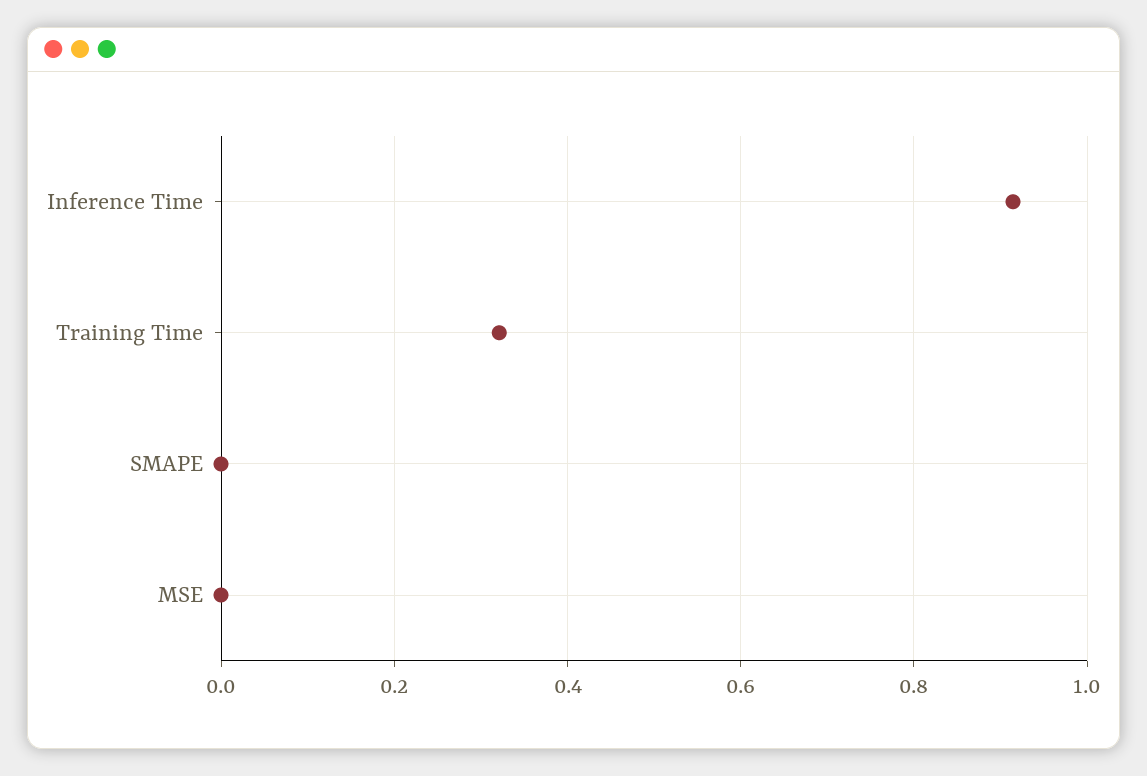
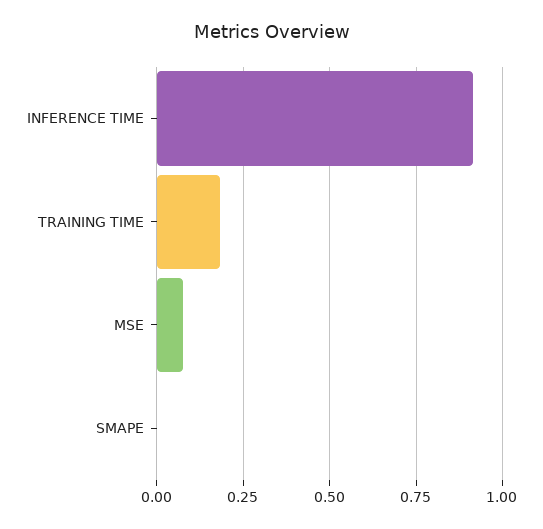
Training Time: 0.32 -> 0.175
MSE: 0 -> 0.075

